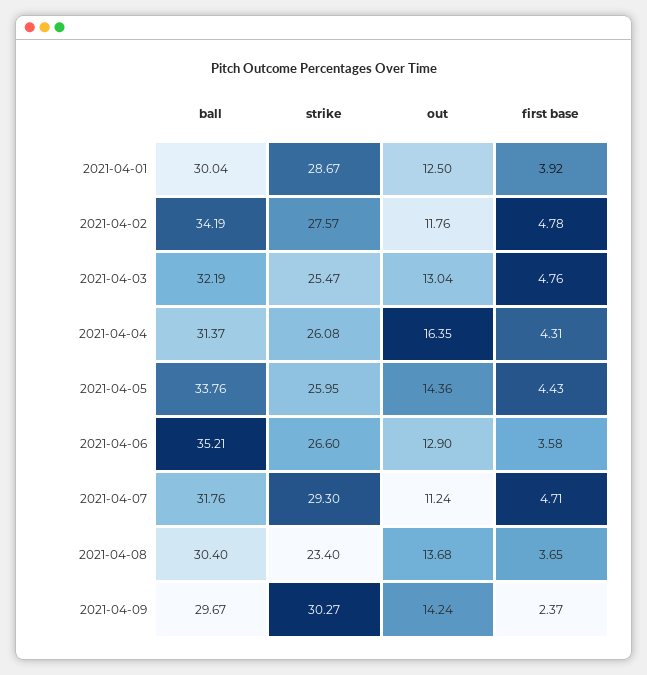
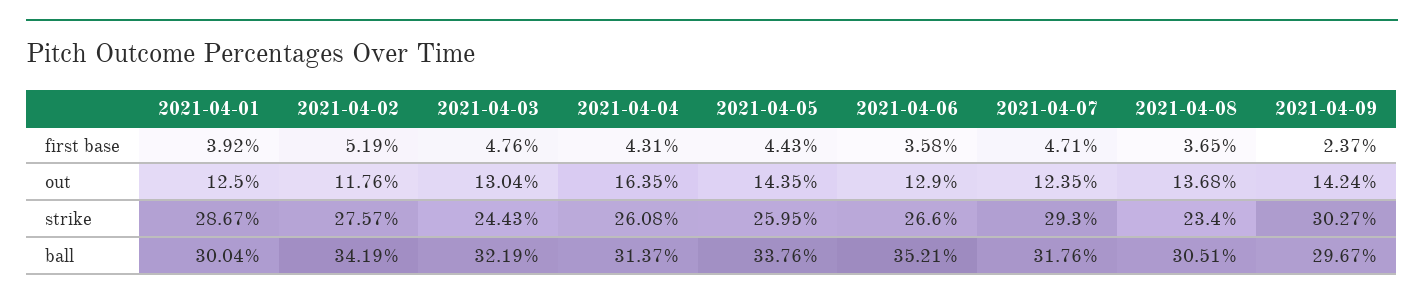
first base, 2021-04-02: 4.78 -> 5.19
strike, 2021-04-03: 25.47 -> 24.43
out, 2021-04-05: 14.36 -> 14.35
out, 2021-04-07: 11.24 -> 12.35
ball, 2021-04-08: 30.4 -> 30.51

